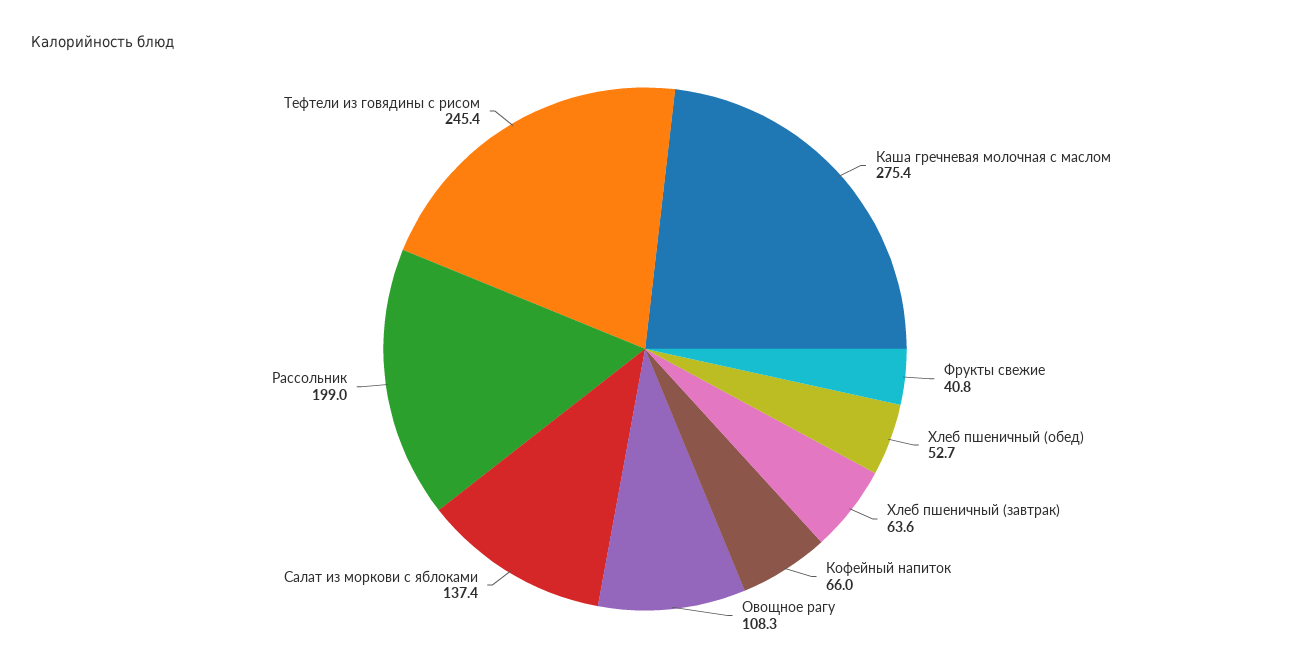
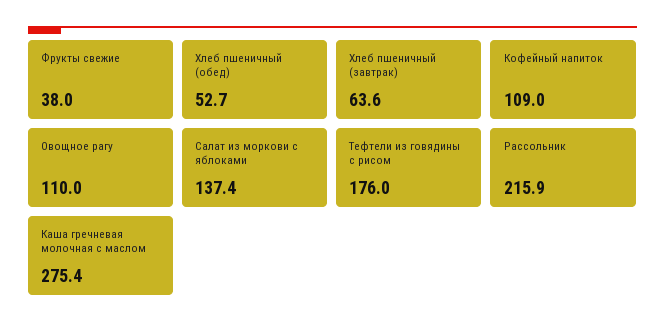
Фрукты свежие: 40.8 -> 38
Кофейный напиток: 66 -> 109
Овощное рагу: 108.3 -> 110
Рассольник: 199 -> 215.9
Тефтели из говядины с рисом: 245.4 -> 176

